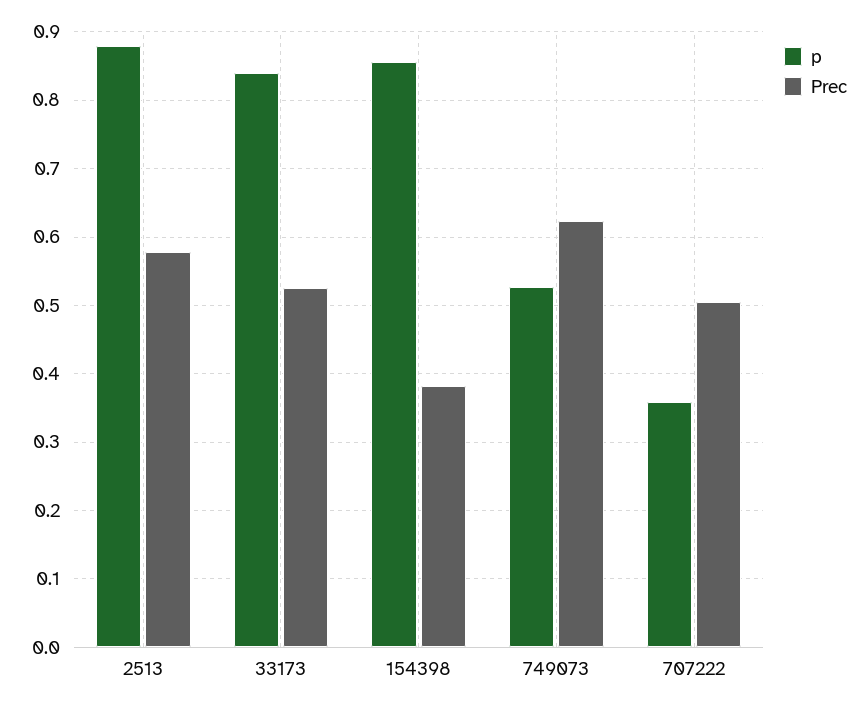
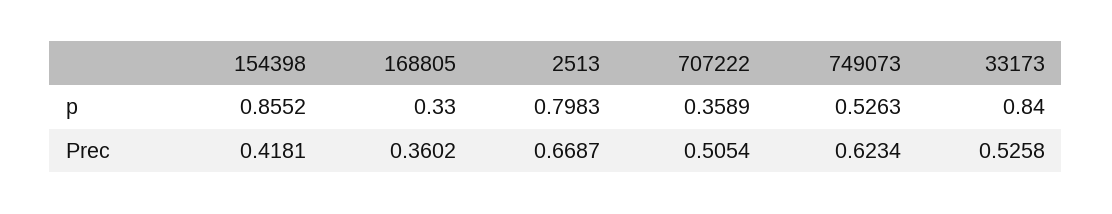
p, 2513: 0.88 -> 0.7983
Prec, 2513: 0.58 -> 0.6687
Prec, 154398: 0.38 -> 0.4181
p, 168805: none -> 0.33
Prec, 168805: none -> 0.3602

